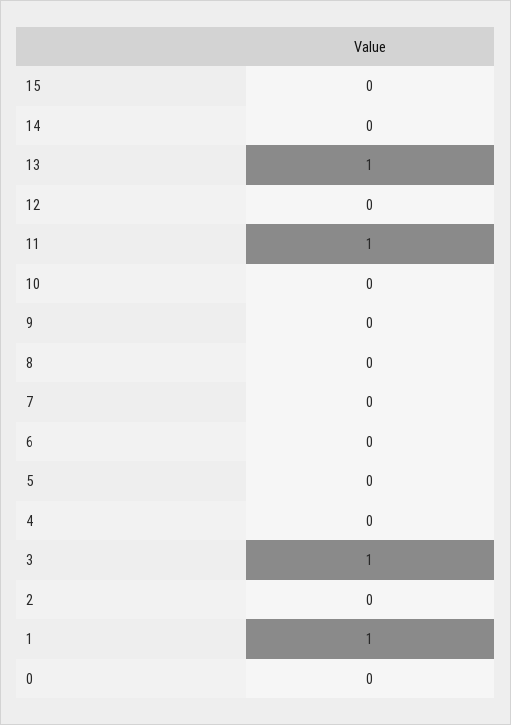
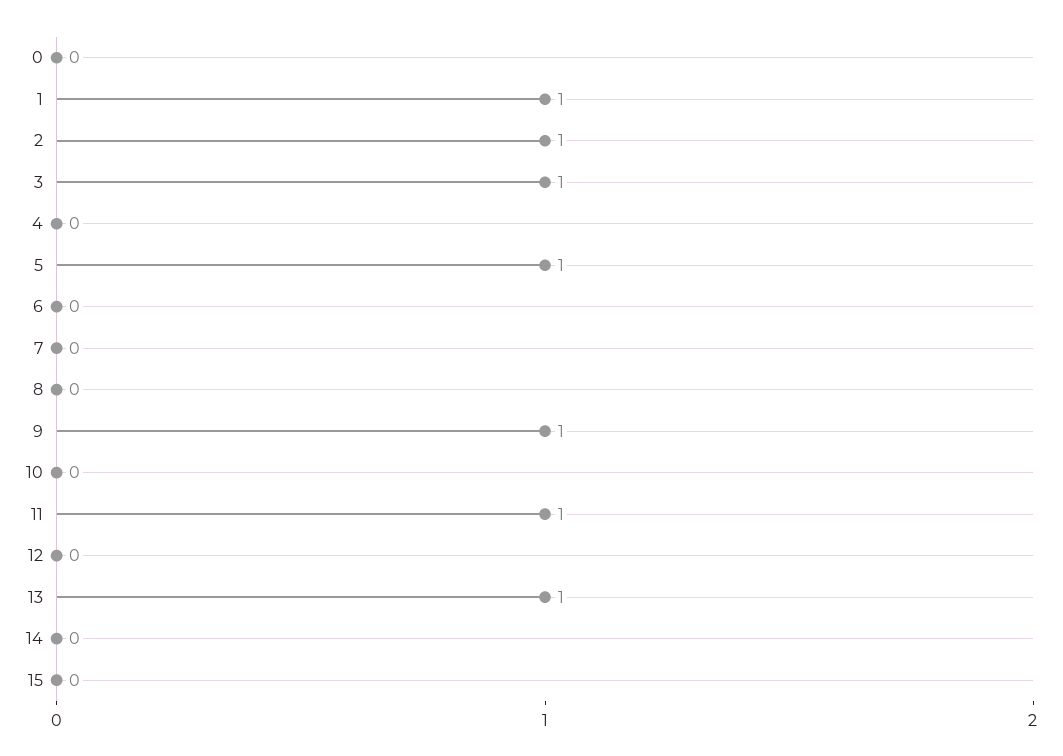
9: 0 -> 1
5: 0 -> 1
2: 0 -> 1

